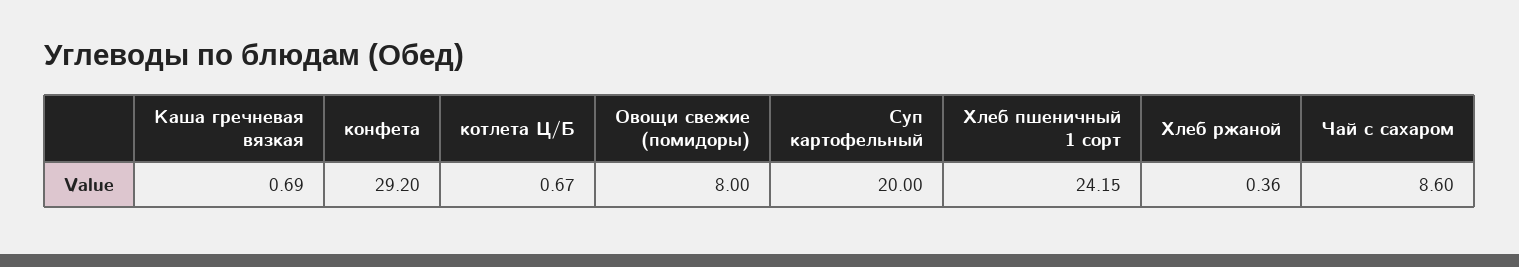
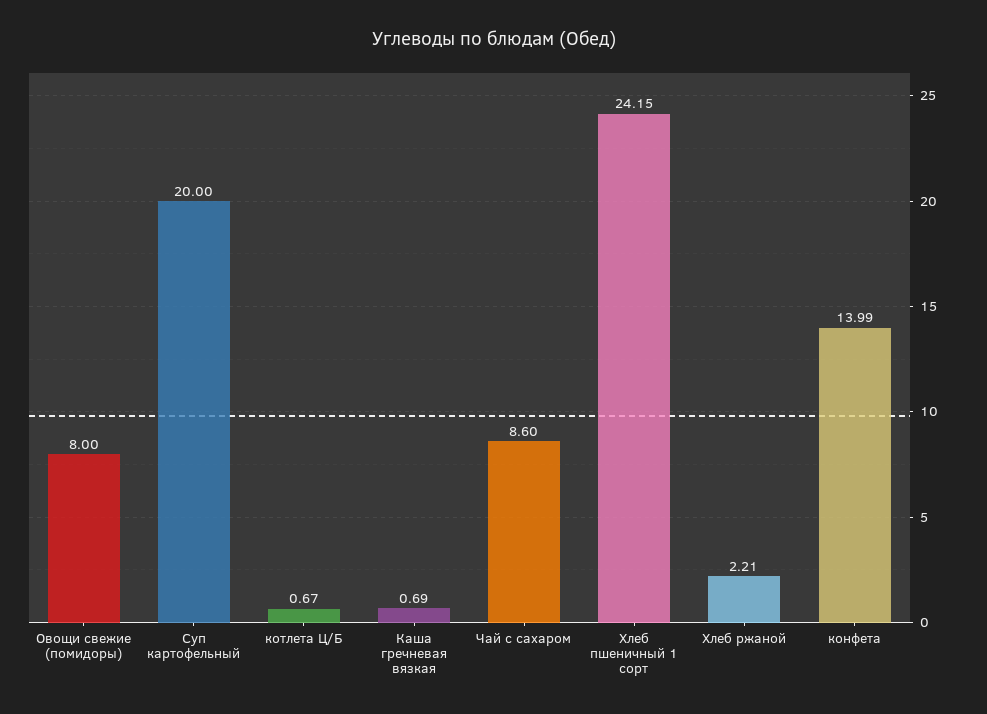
конфета: 29.2 -> 13.99
Хлеб ржаной: 0.36 -> 2.21

